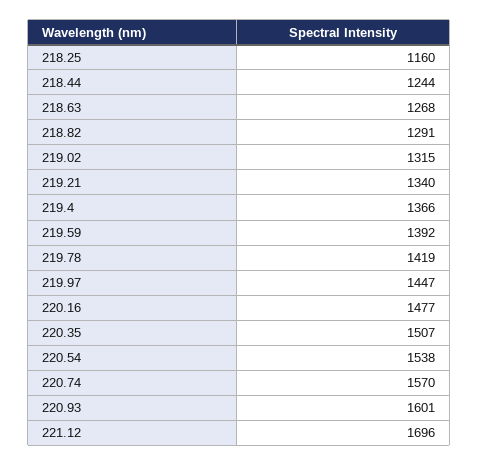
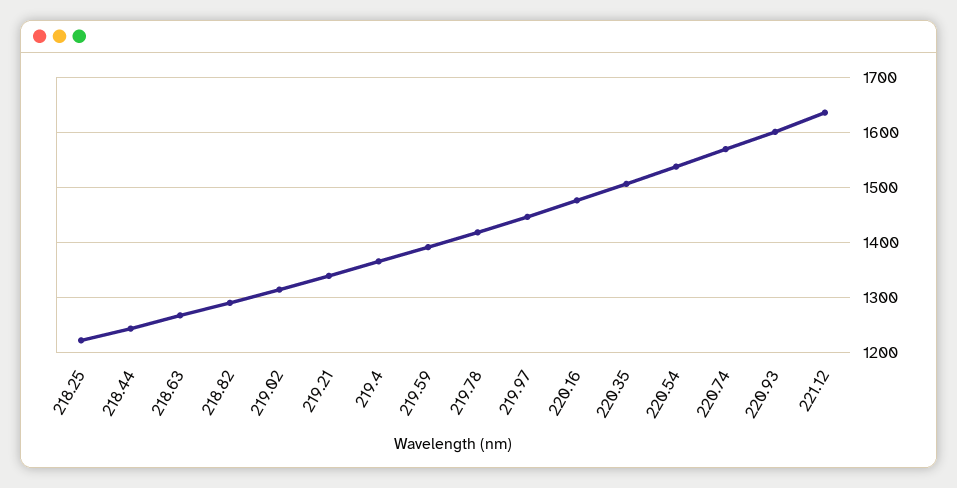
218.25: 1160 -> 1220
221.12: 1696 -> 1640

